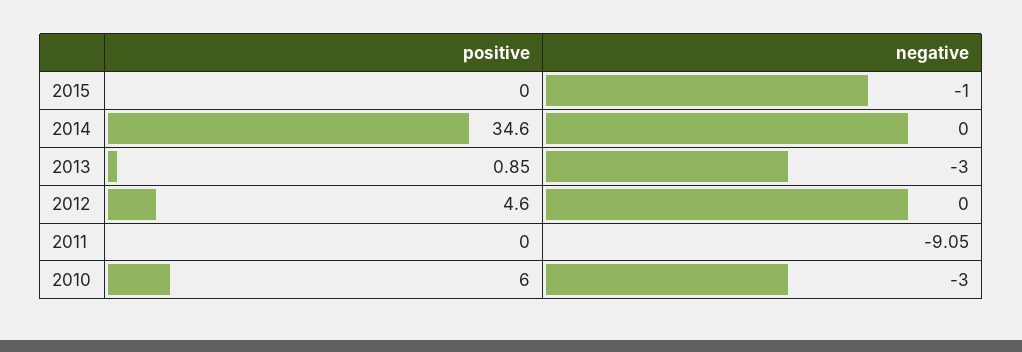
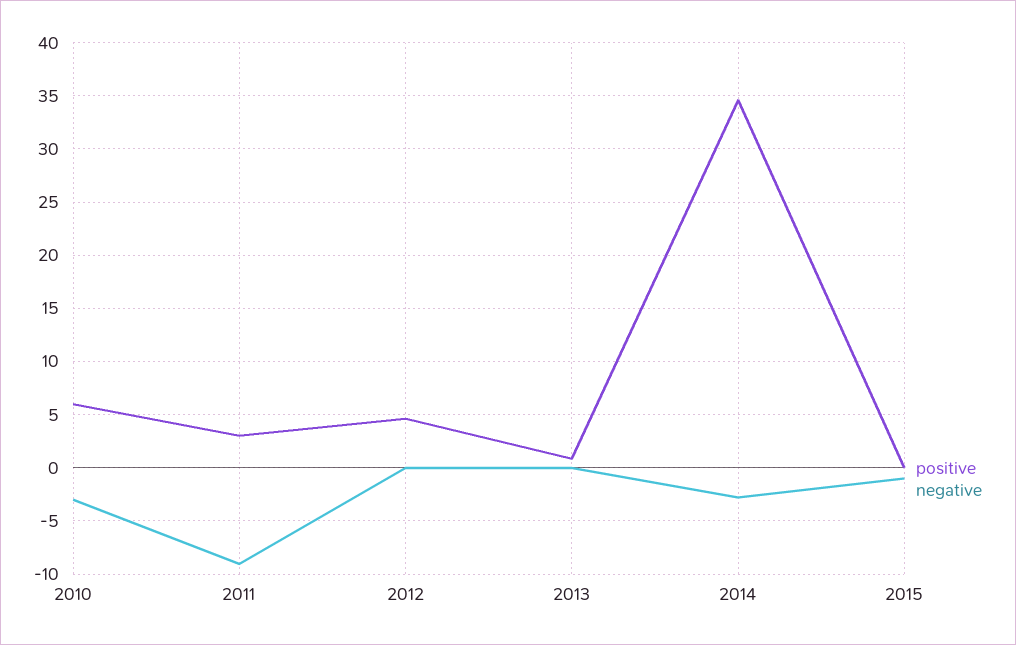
negative, 2014: 0 -> -3
negative, 2013: -3 -> 0
positive, 2011: 0 -> 3

